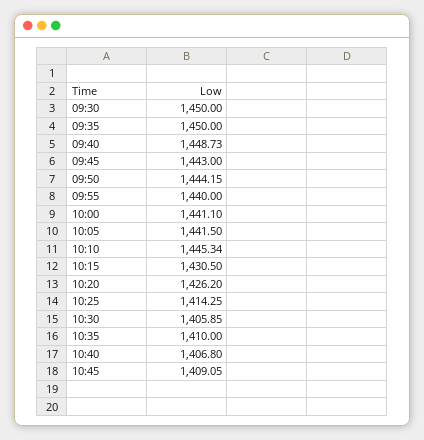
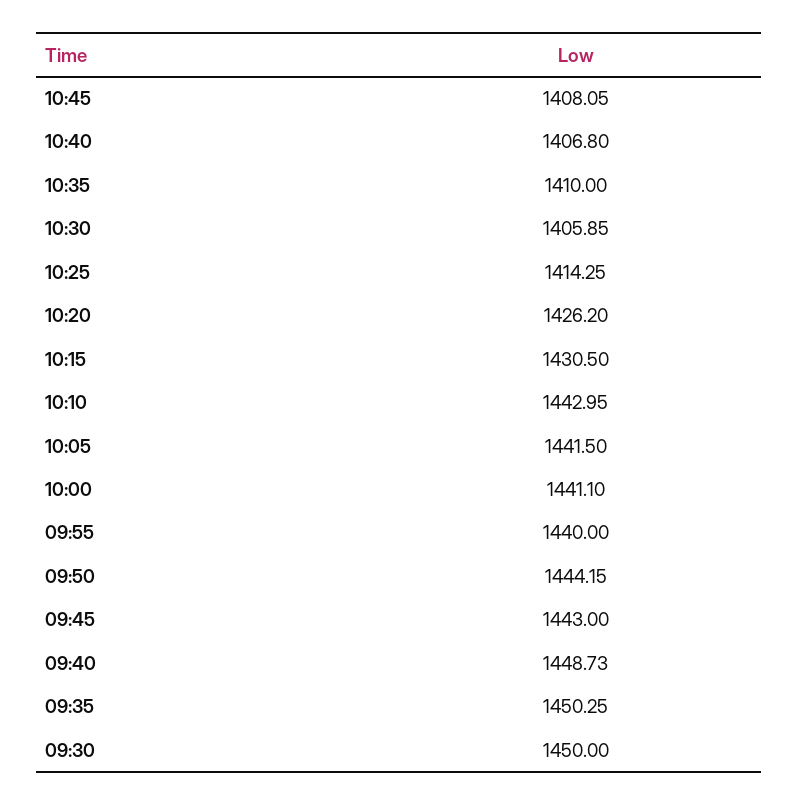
09:35: 1450 -> 1450.25
10:10: 1445.34 -> 1442.95
10:45: 1409.05 -> 1408.05

